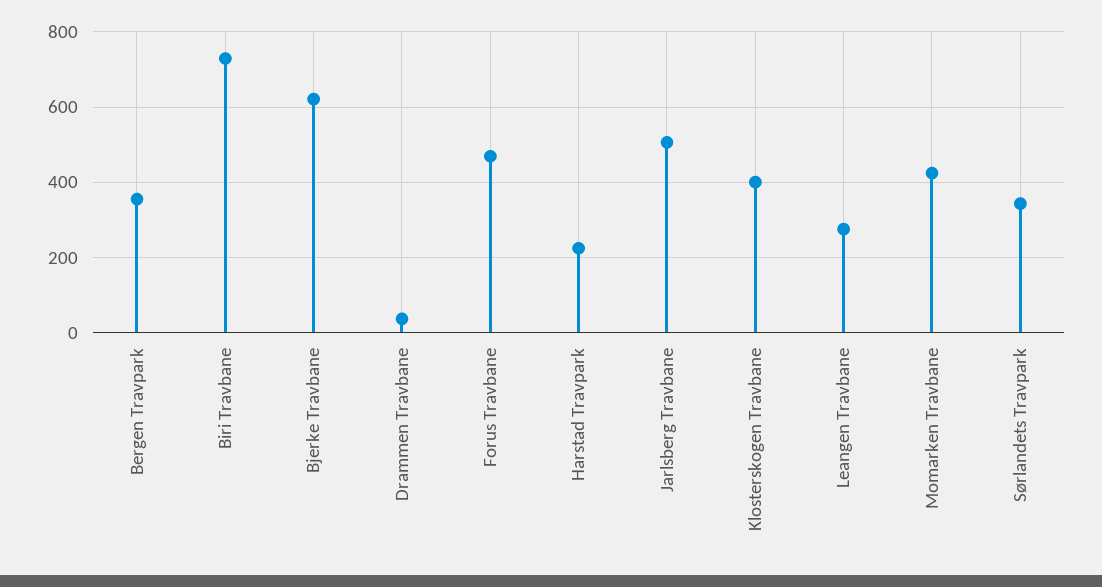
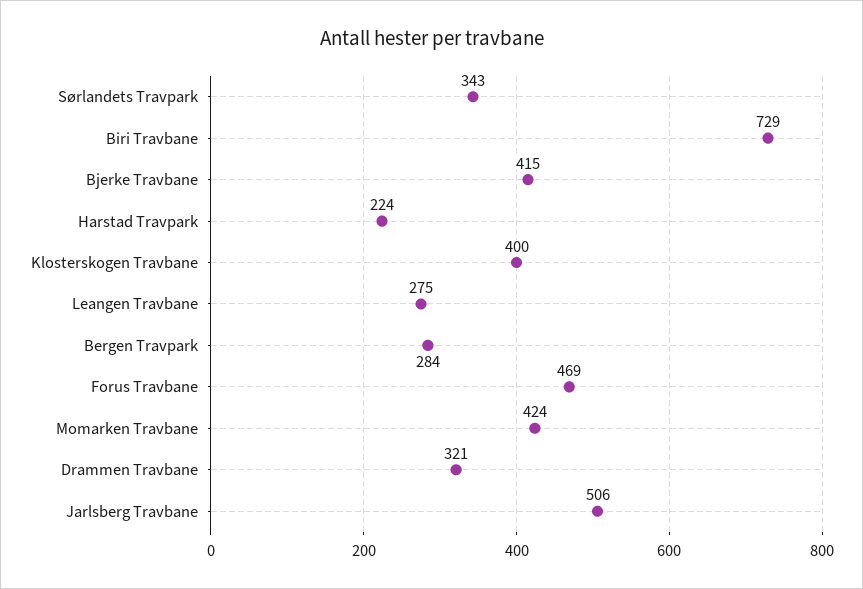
Bergen Travpark: 360 -> 284
Bjerke Travbane: 620 -> 415
Drammen Travbane: 40 -> 321

